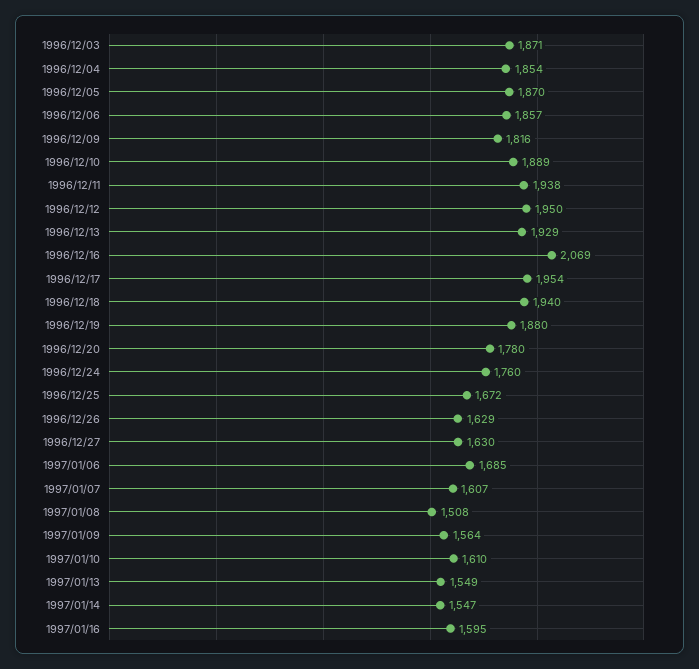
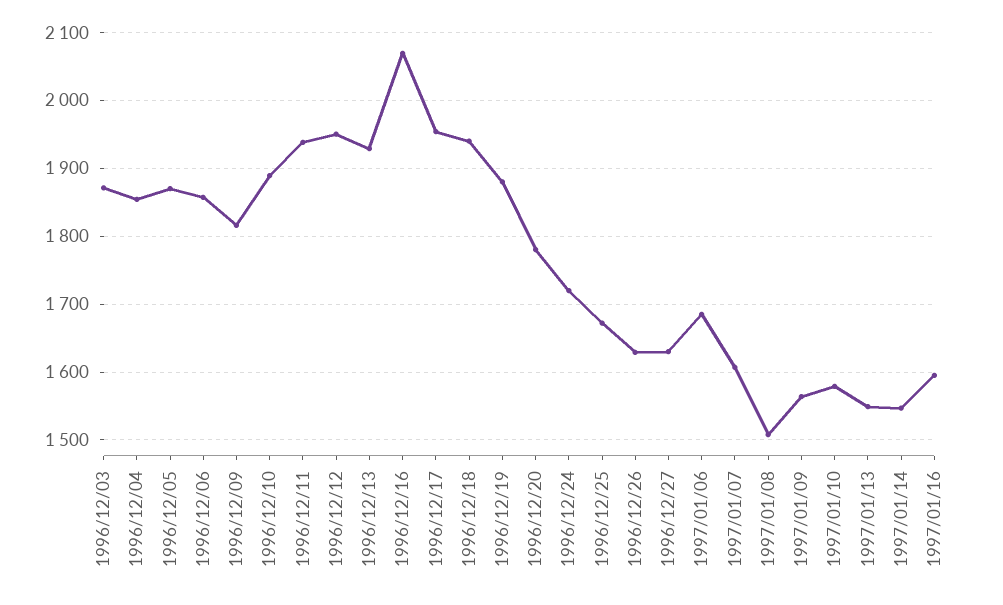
1996/12/24: 1760 -> 1720
1997/01/10: 1610 -> 1580

